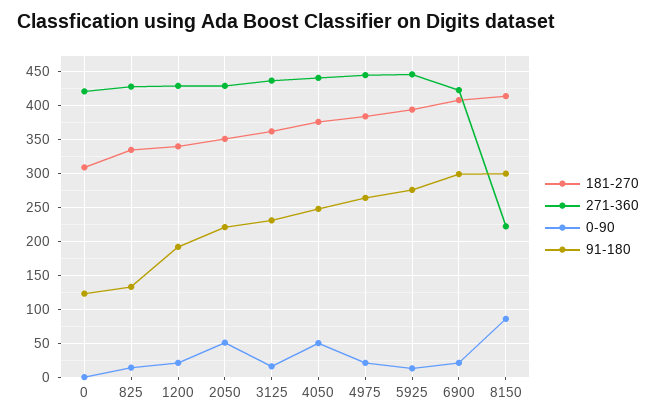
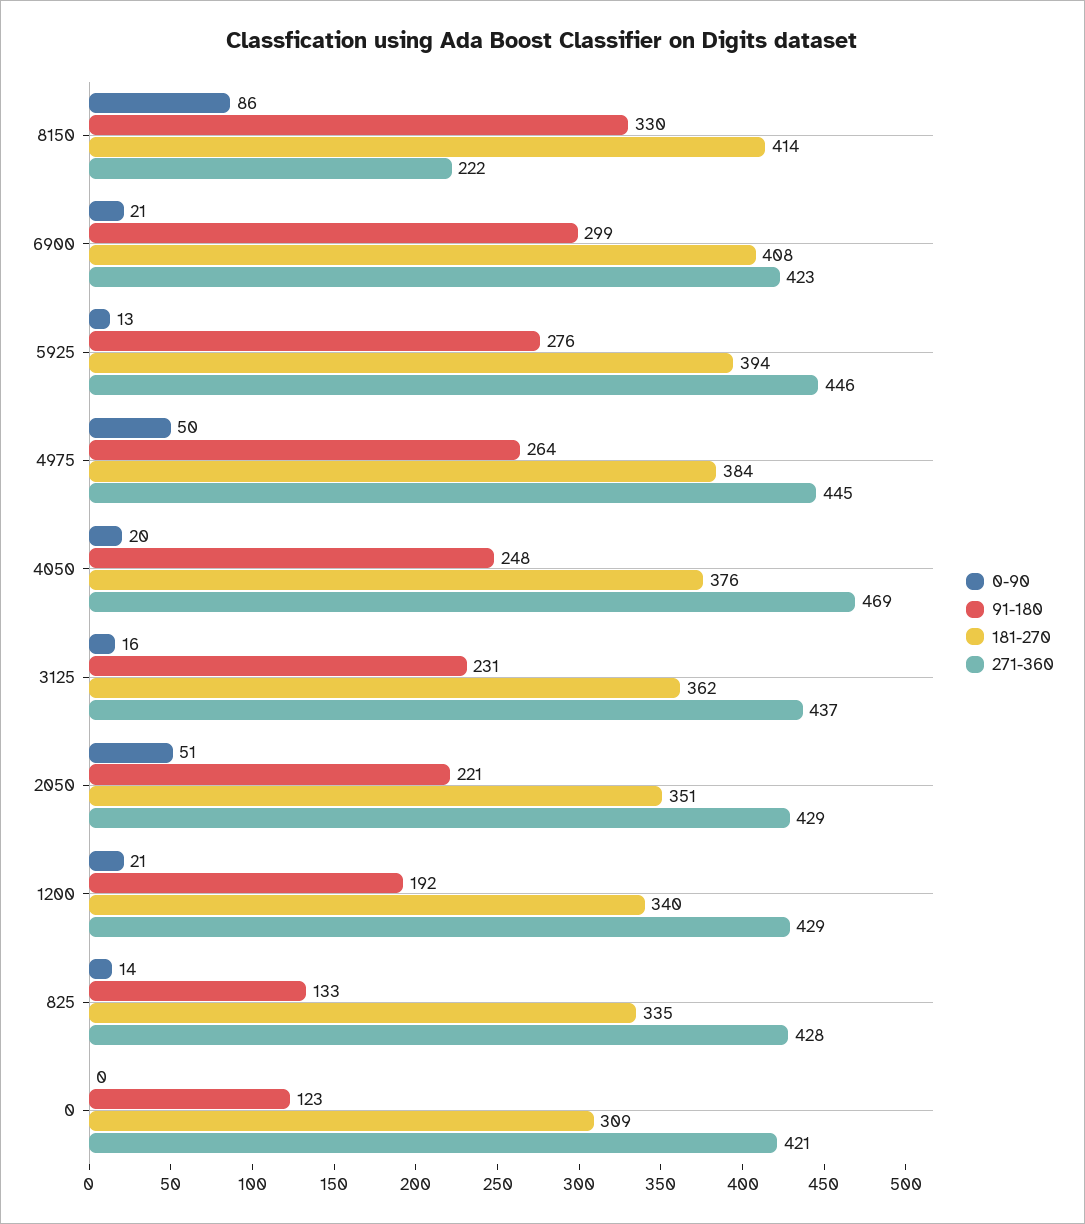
271-360, 4050: 440 -> 469
0-90, 4050: 50 -> 20
0-90, 4975: 20 -> 50
91-180, 8150: 300 -> 330

